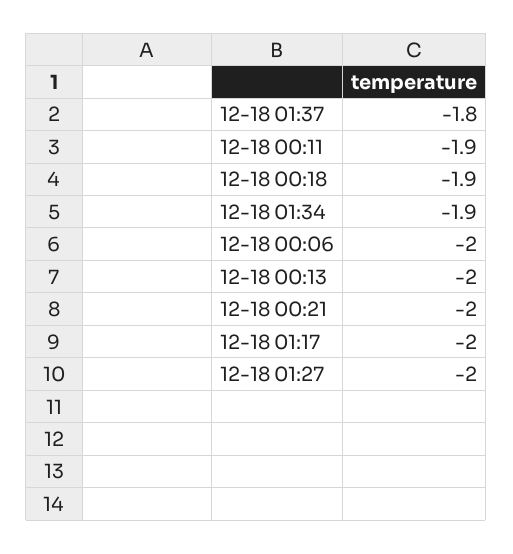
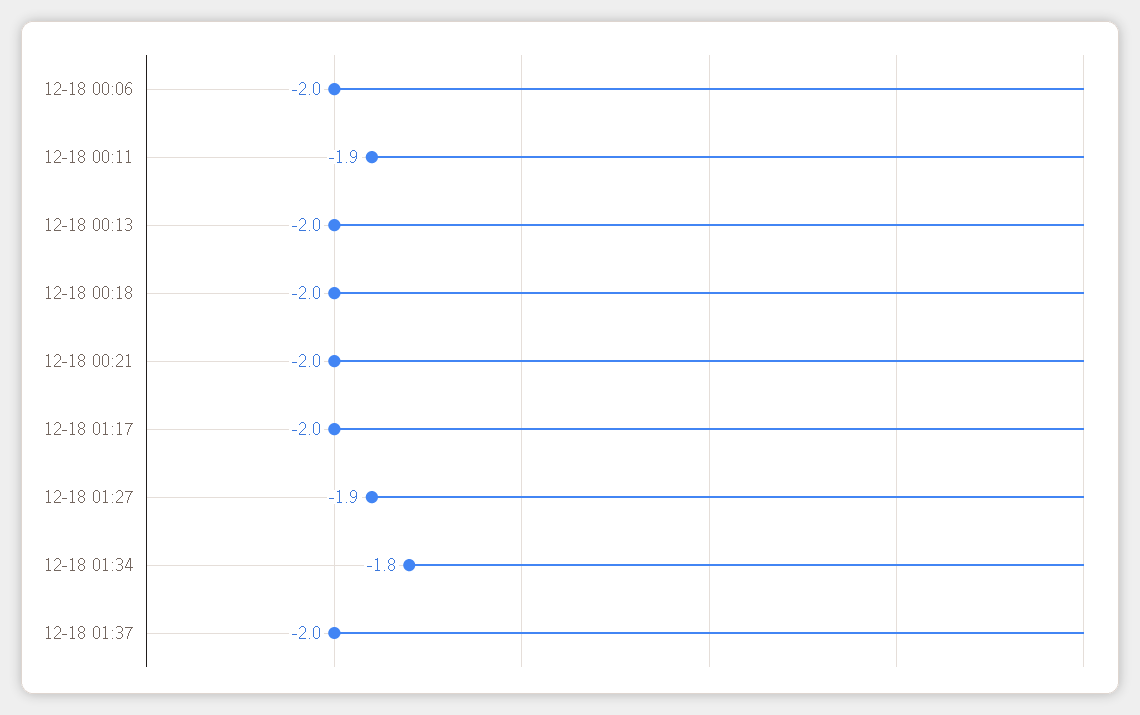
12-18 01:37: -1.8 -> -2
12-18 00:18: -1.9 -> -2
12-18 01:34: -1.9 -> -1.8
12-18 01:27: -2 -> -1.9

